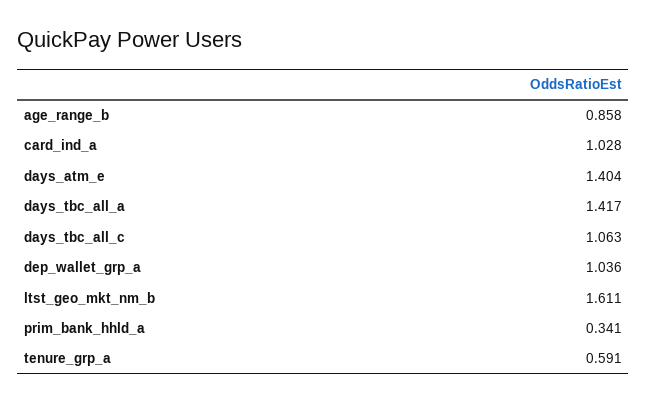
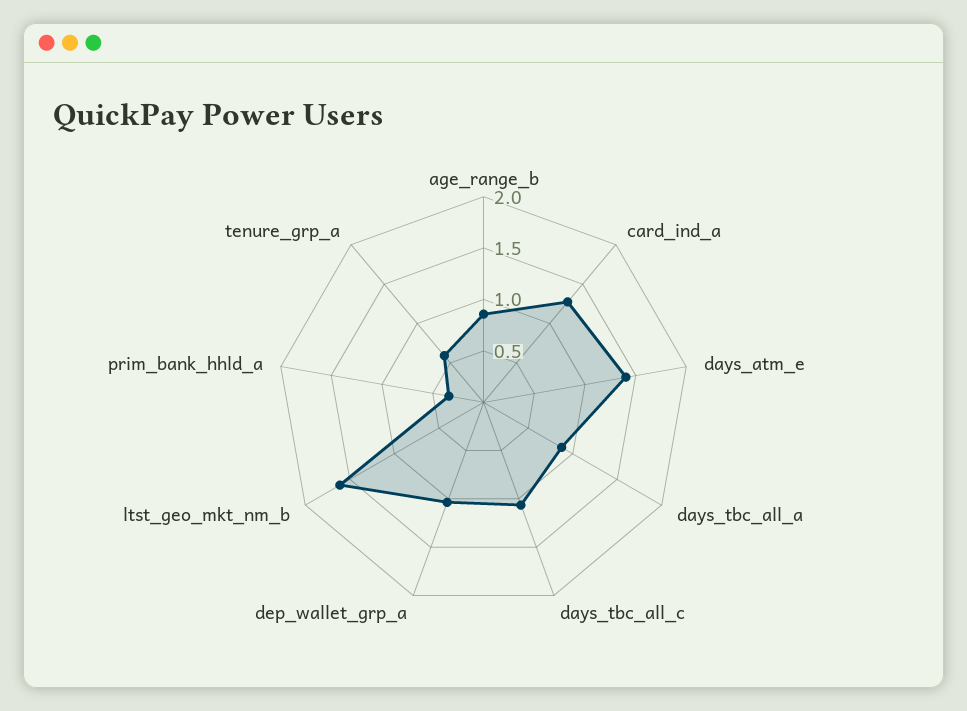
card_ind_a: 1.028 -> 1.3
days_tbc_all_a: 1.417 -> 0.9

